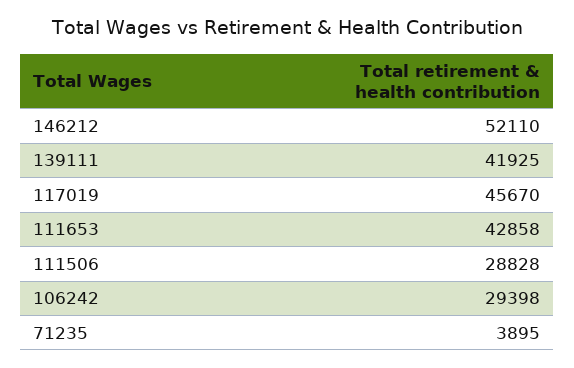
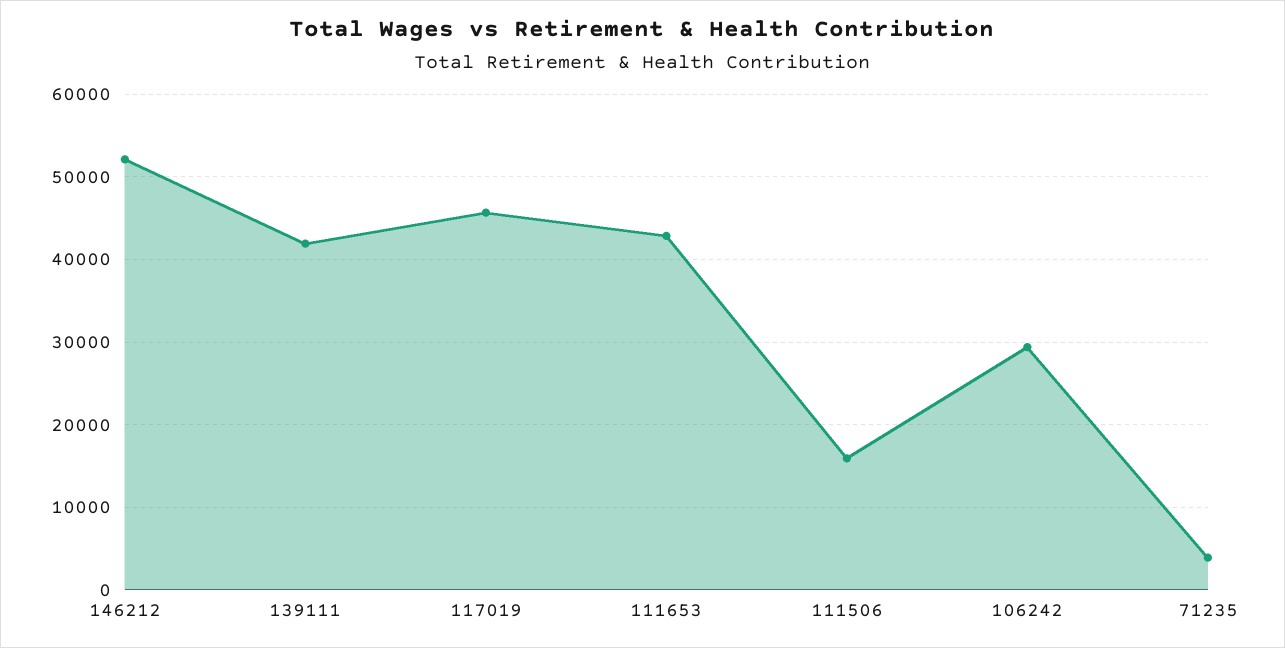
111506: 28828 -> 16000

